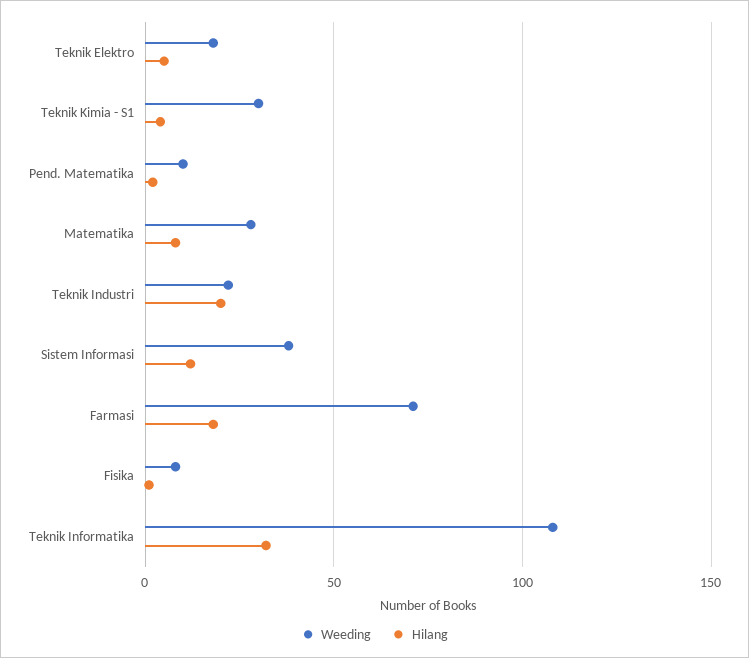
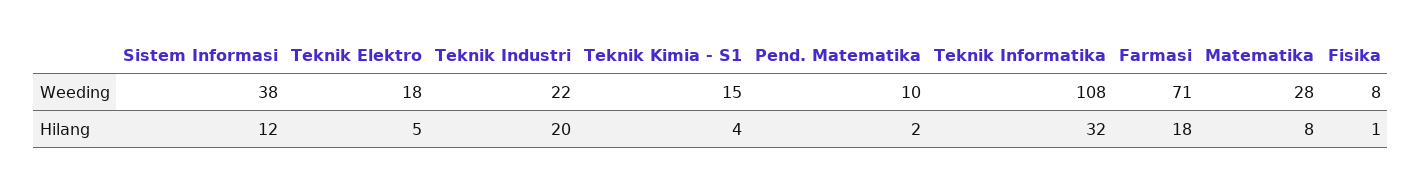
Weeding, Teknik Kimia - S1: 30 -> 15

